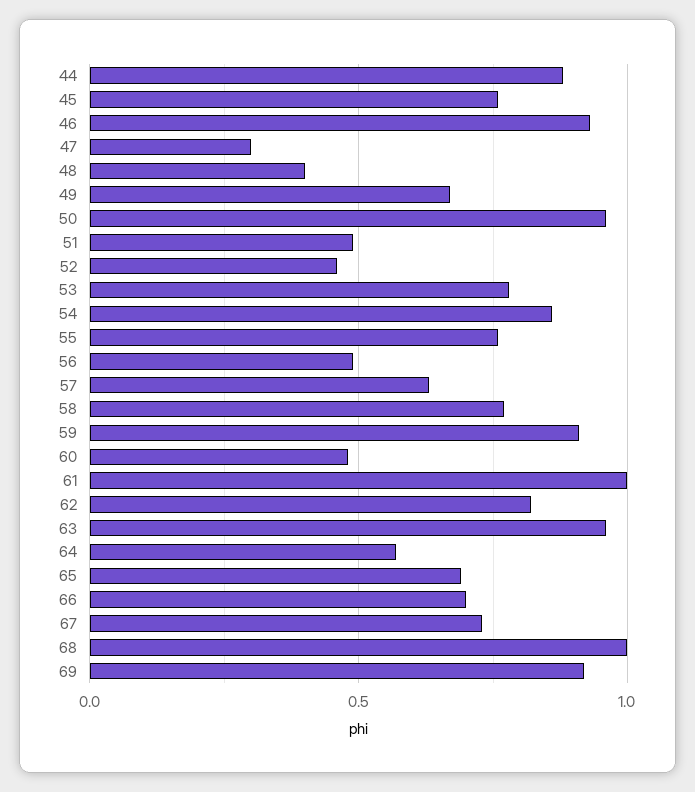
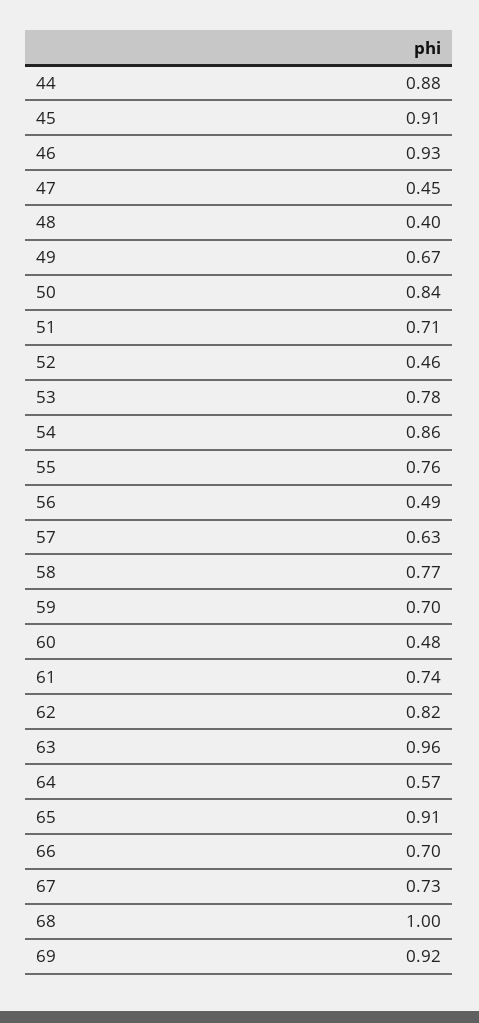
45: 0.75 -> 0.91
47: 0.3 -> 0.45
50: 0.95 -> 0.84
51: 0.5 -> 0.71
59: 0.9 -> 0.7
61: 1 -> 0.74
65: 0.7 -> 0.91

